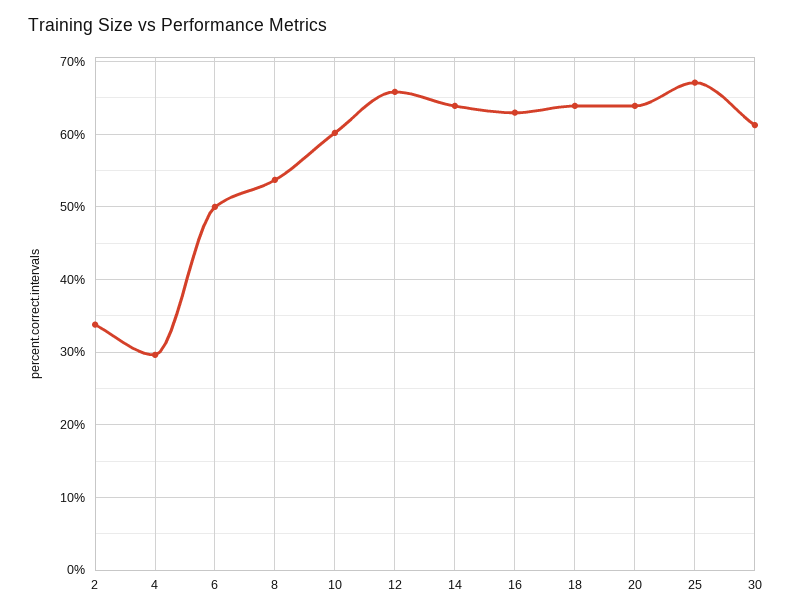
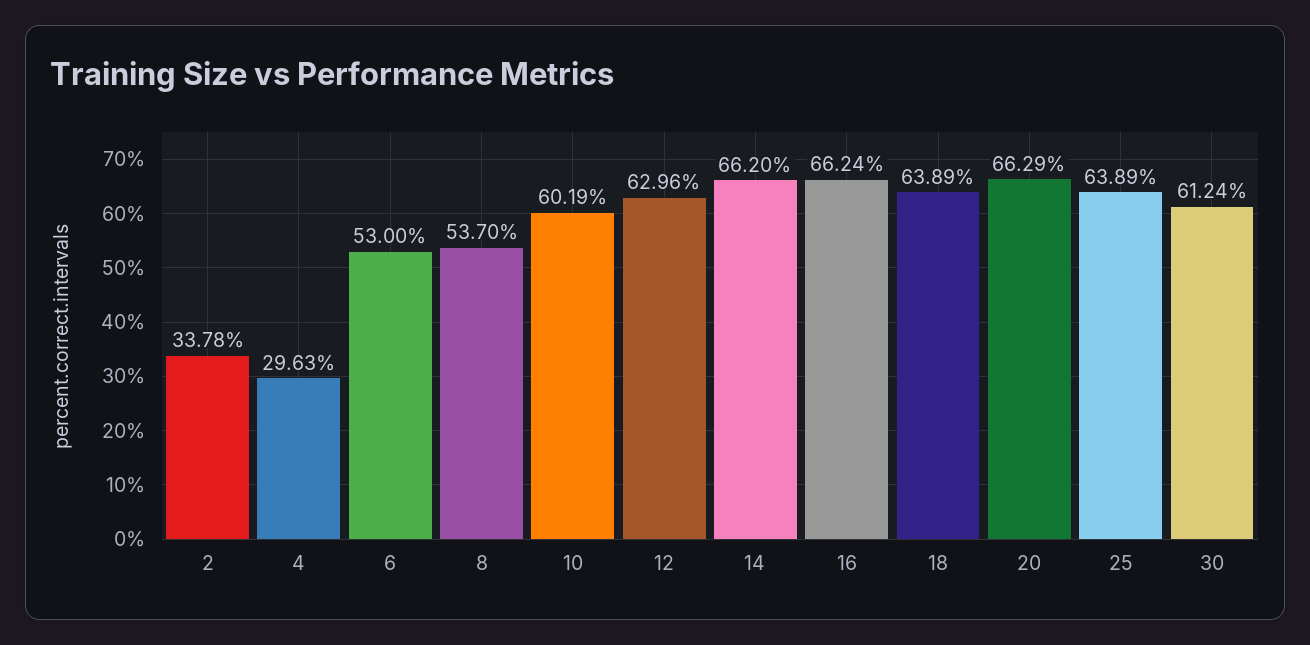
6: 50 -> 53
12: 66 -> 62.96
14: 64 -> 66.2
16: 63 -> 66.24
20: 64 -> 66.29
25: 67 -> 63.89

